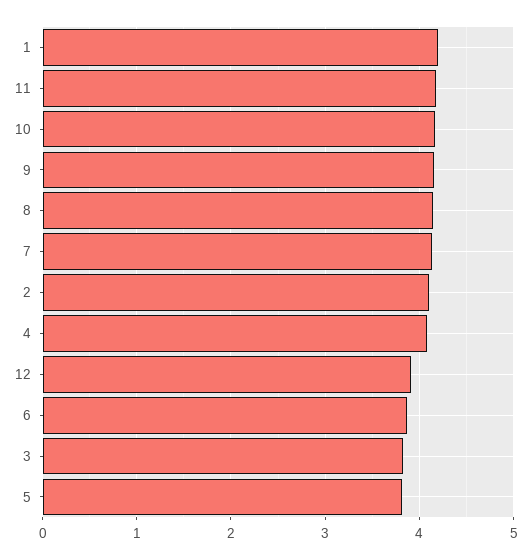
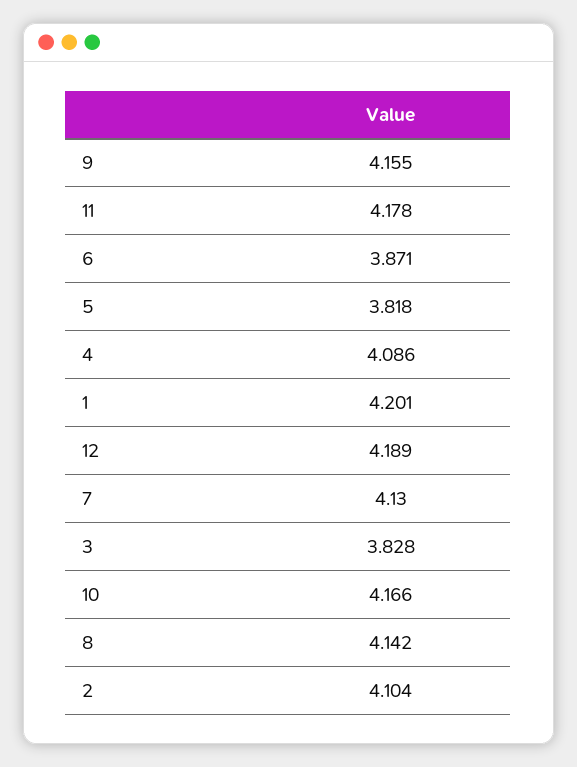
12: 3.9 -> 4.189

